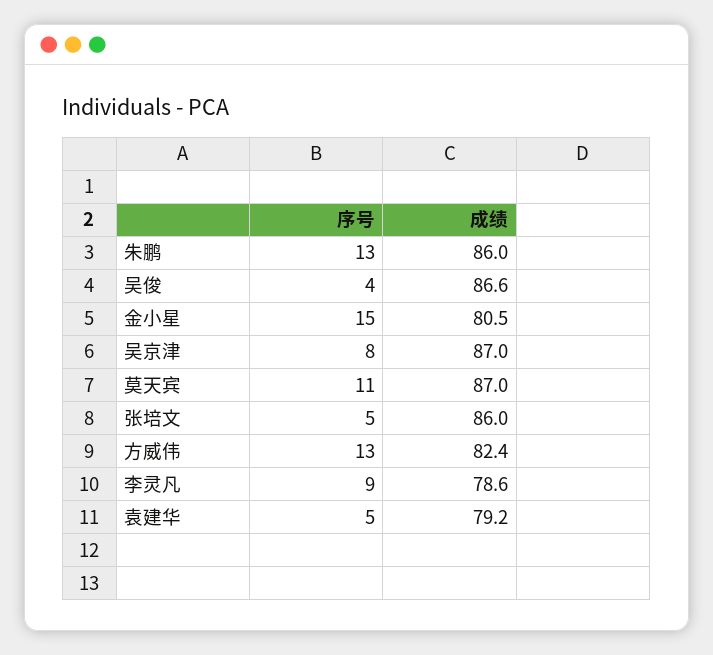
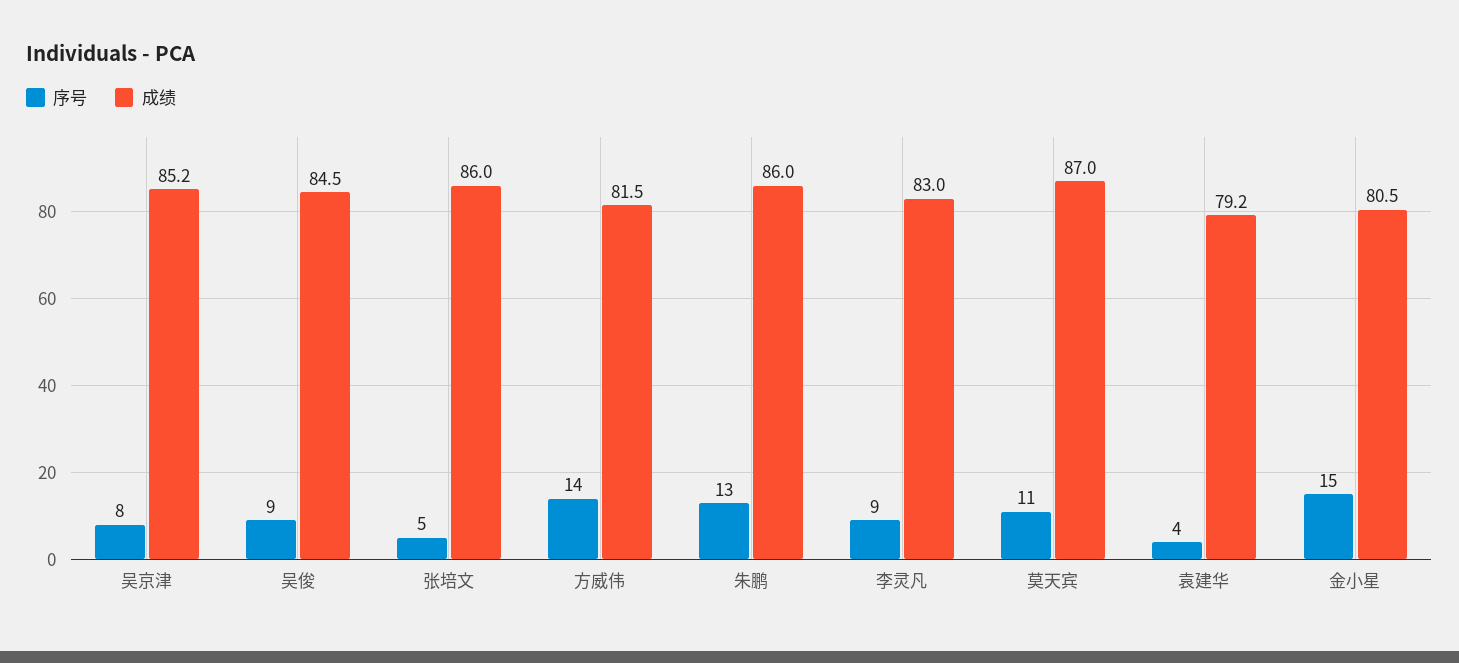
序号, 吴俊: 4 -> 9
成绩, 吴俊: 86.6 -> 84.5
成绩, 吴京津: 87 -> 85.2
序号, 方威伟: 13 -> 14
成绩, 方威伟: 82.4 -> 81.5
成绩, 李灵凡: 78.6 -> 83
序号, 袁建华: 5 -> 4

